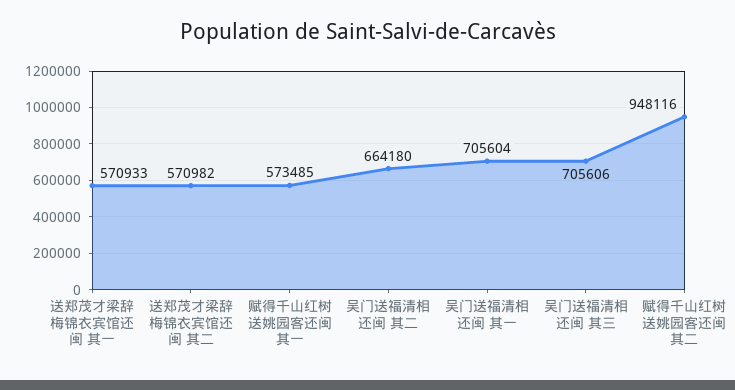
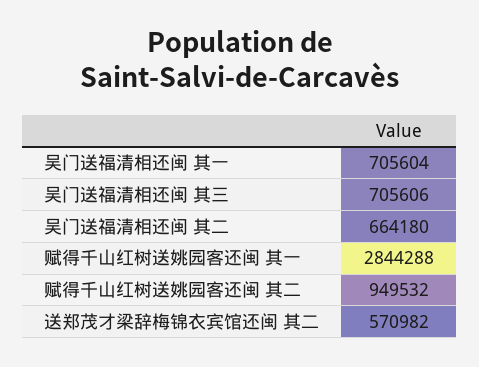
送郑茂才梁辞梅锦衣宾馆还闽 其一: 570933 -> none
赋得千山红树送姚园客还闽 其一: 573485 -> 2844288
赋得千山红树送姚园客还闽 其二: 948116 -> 949532

